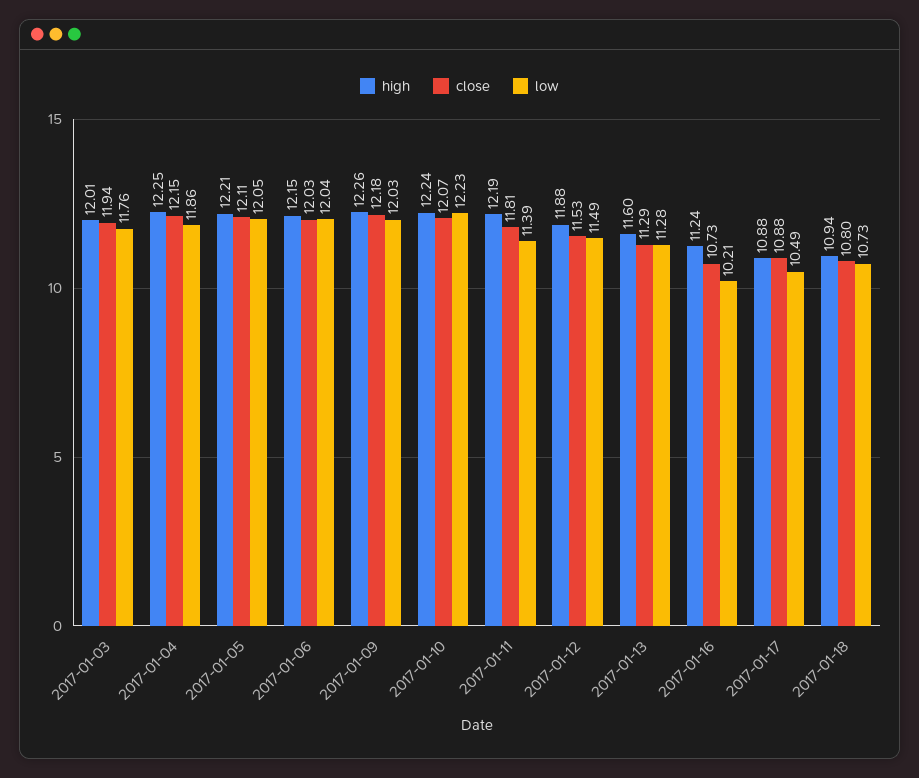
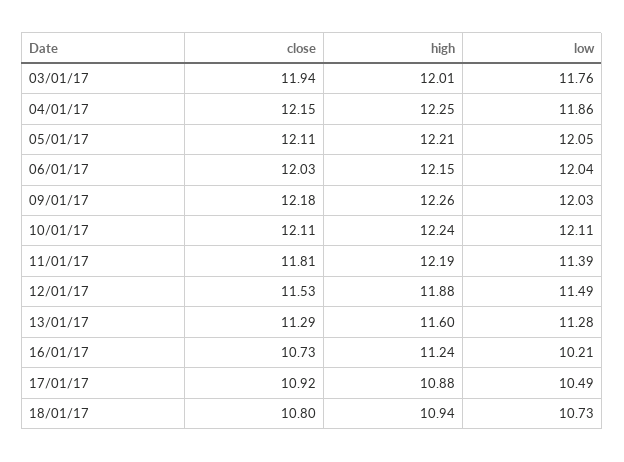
close, 2017-01-10: 12.07 -> 12.11
low, 2017-01-10: 12.23 -> 12.11
close, 2017-01-17: 10.88 -> 10.92

